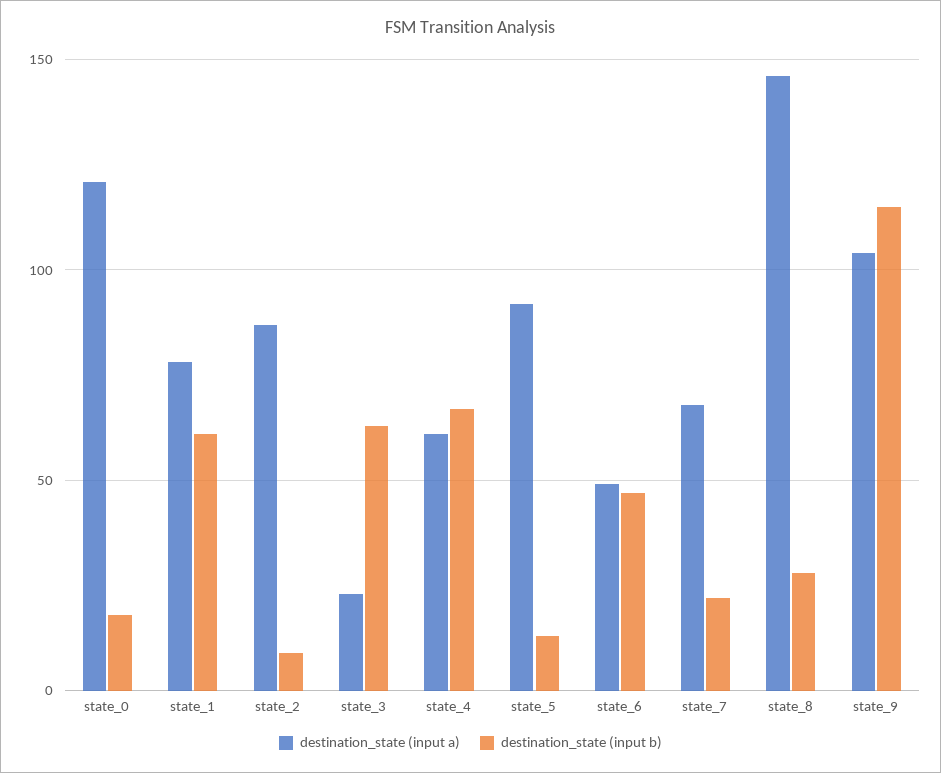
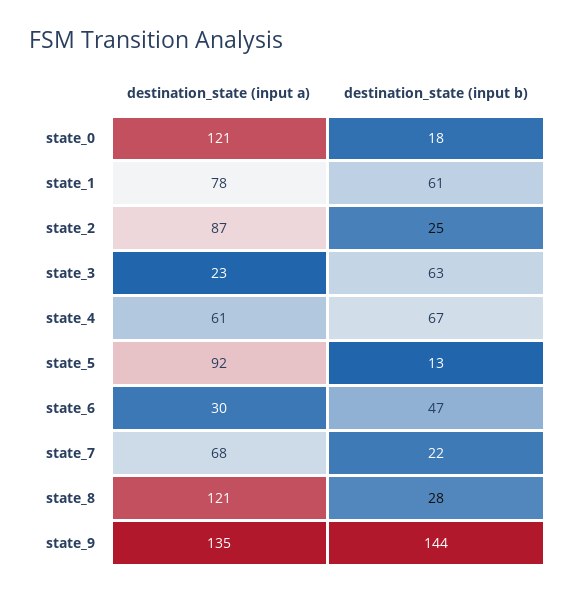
destination_state (input b), state_2: 10 -> 25
destination_state (input a), state_6: 50 -> 30
destination_state (input a), state_8: 145 -> 121
destination_state (input a), state_9: 105 -> 135
destination_state (input b), state_9: 115 -> 144

